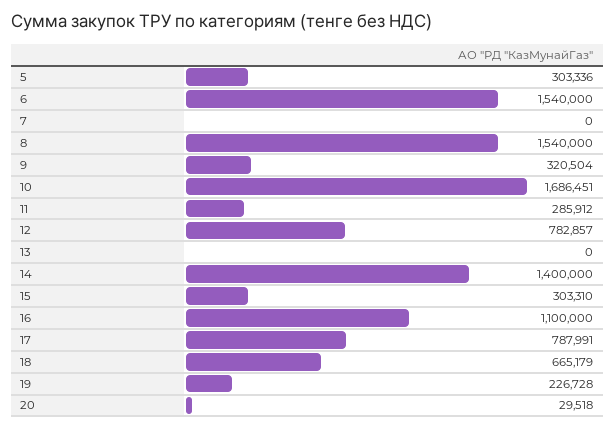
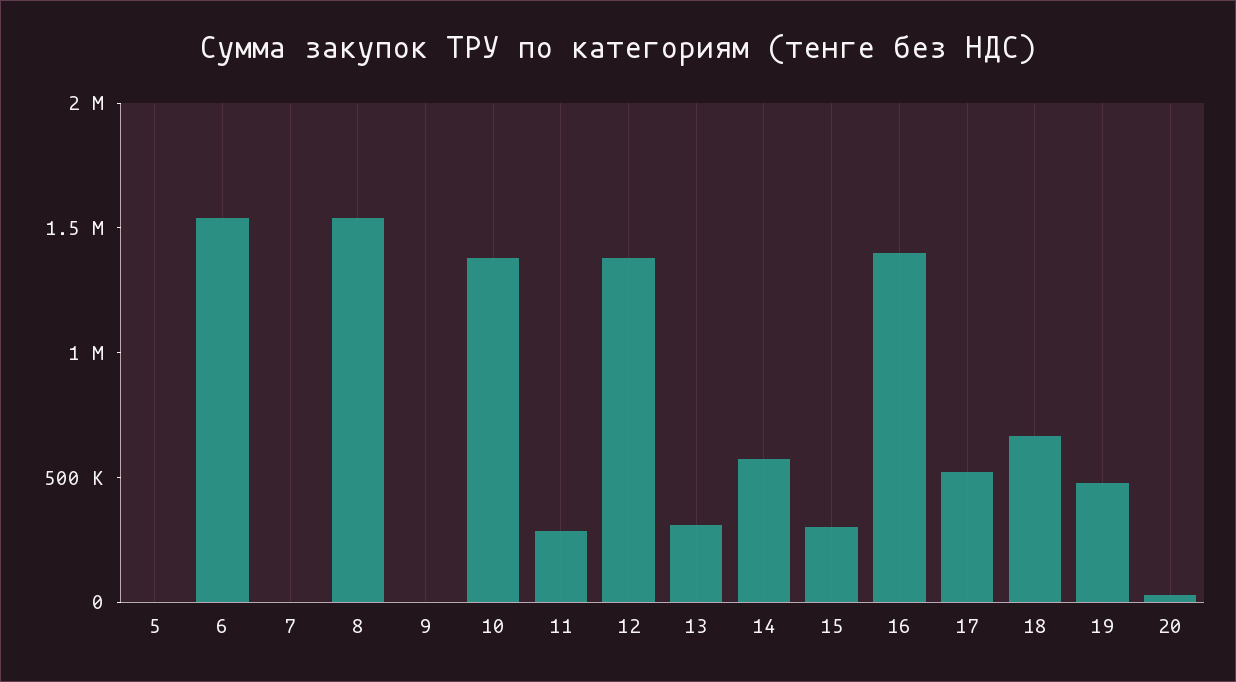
5: 303336 -> 0
9: 320504 -> 0
10: 1686451 -> 1400000
12: 782857 -> 1400000
13: 0 -> 300000
14: 1400000 -> 600000
16: 1100000 -> 1400000
17: 787991 -> 500000
19: 226728 -> 500000

